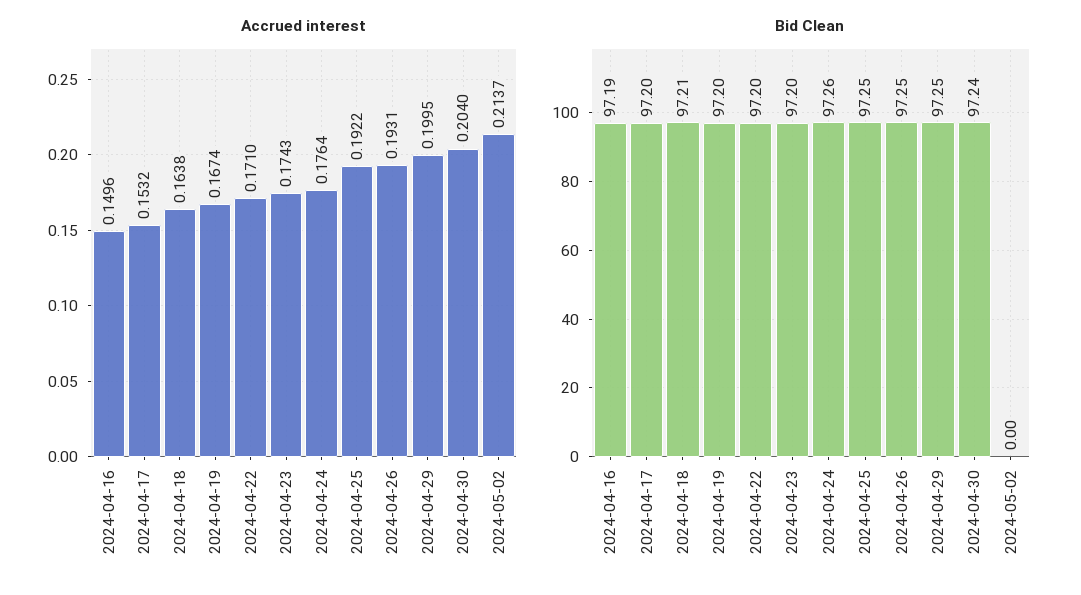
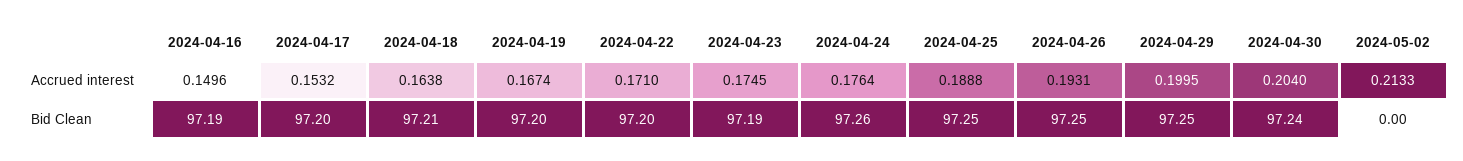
Accrued interest, 2024-04-23: 0.1743 -> 0.1745
Accrued interest, 2024-04-25: 0.1922 -> 0.1888
Accrued interest, 2024-05-02: 0.2137 -> 0.2133
Bid Clean, 2024-04-23: 97.2 -> 97.19

